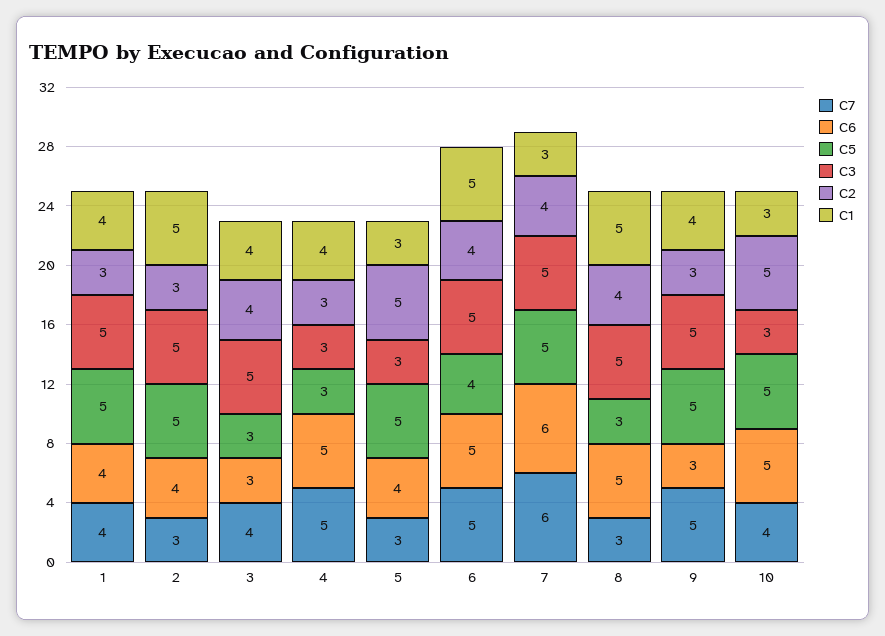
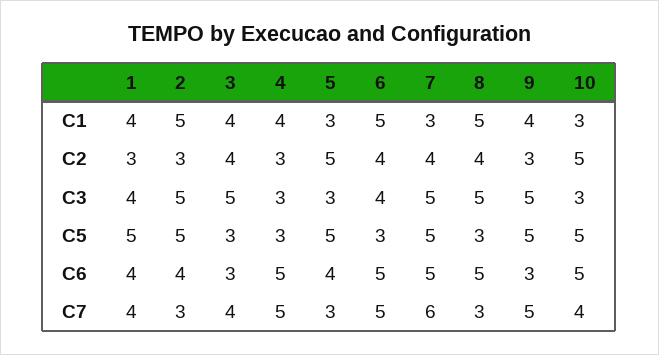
C3, 1: 5 -> 4
C5, 6: 4 -> 3
C3, 6: 5 -> 4
C6, 7: 6 -> 5

